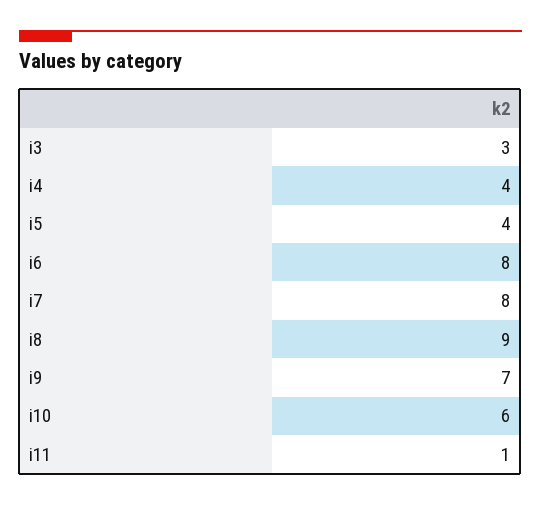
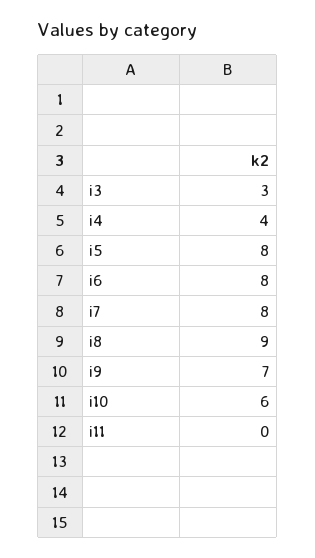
i5: 4 -> 8
i11: 1 -> 0

